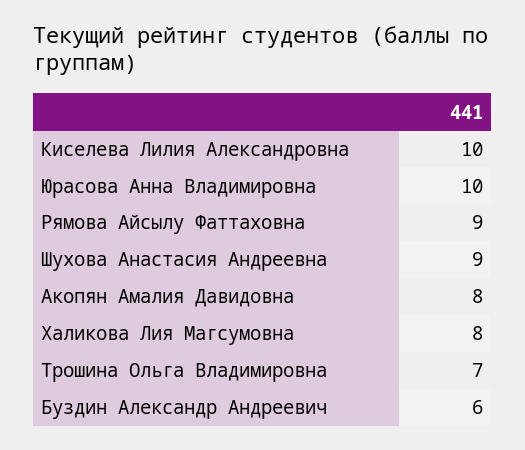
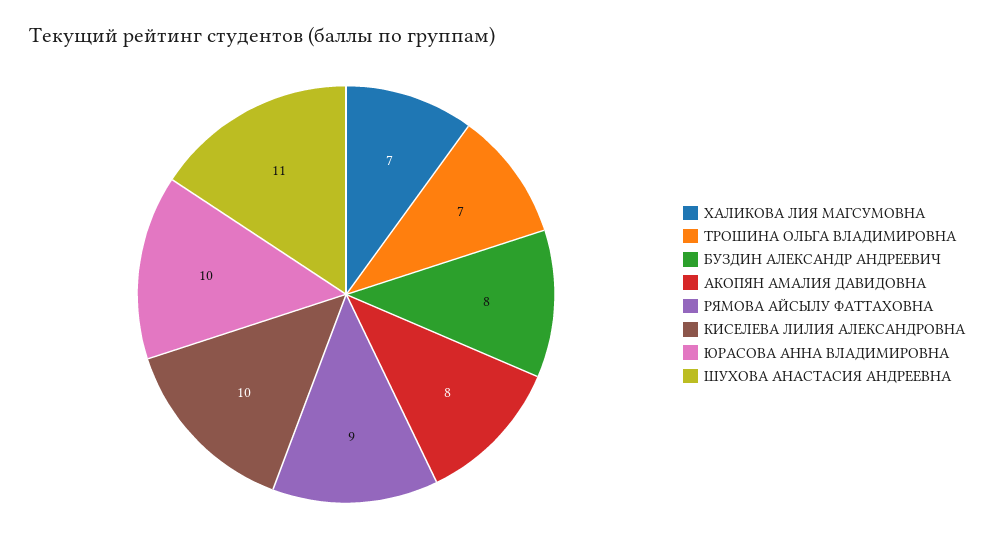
Шухова Анастасия Андреевна: 9 -> 11
Халикова Лия Магсумовна: 8 -> 7
Буздин Александр Андреевич: 6 -> 8

